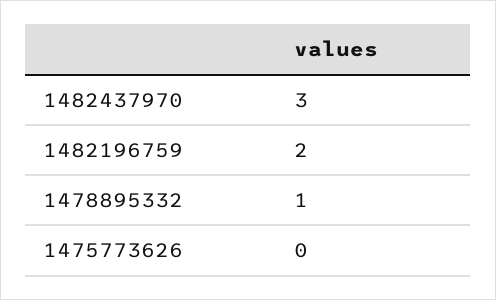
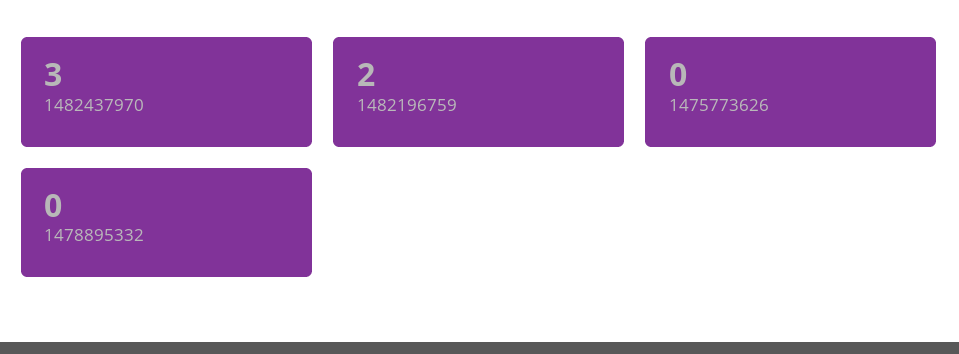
1478895332: 1 -> 0

